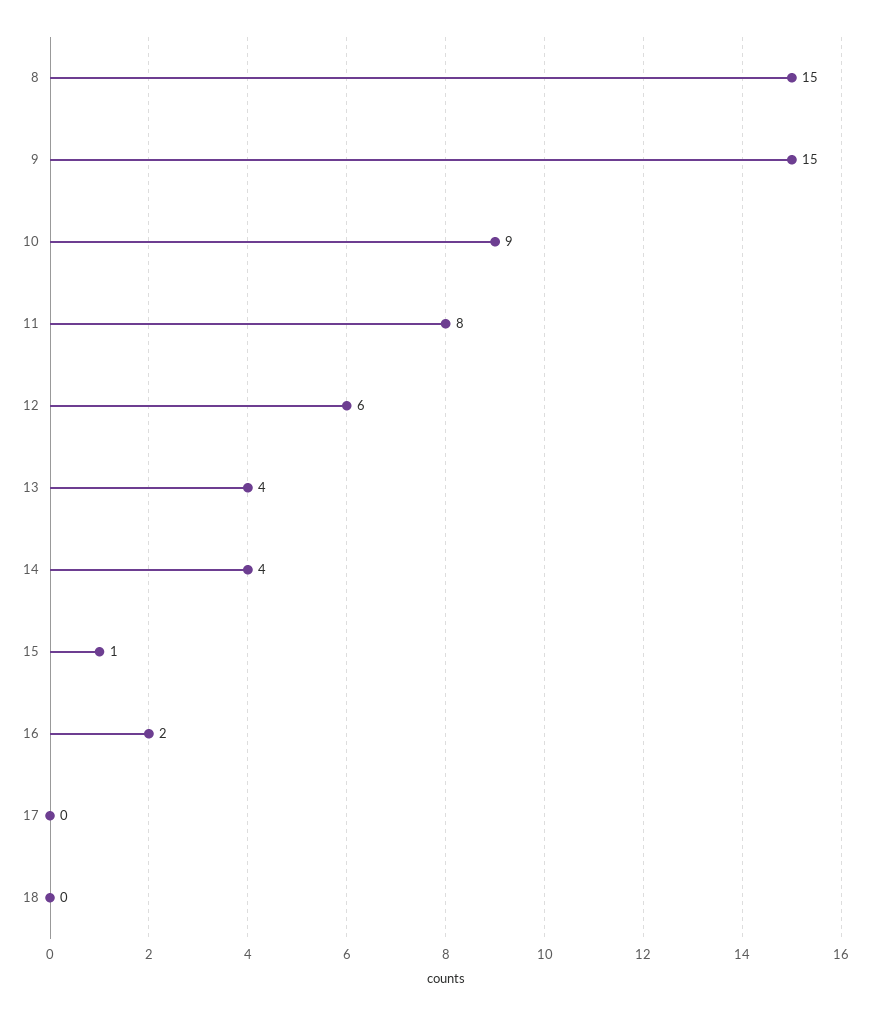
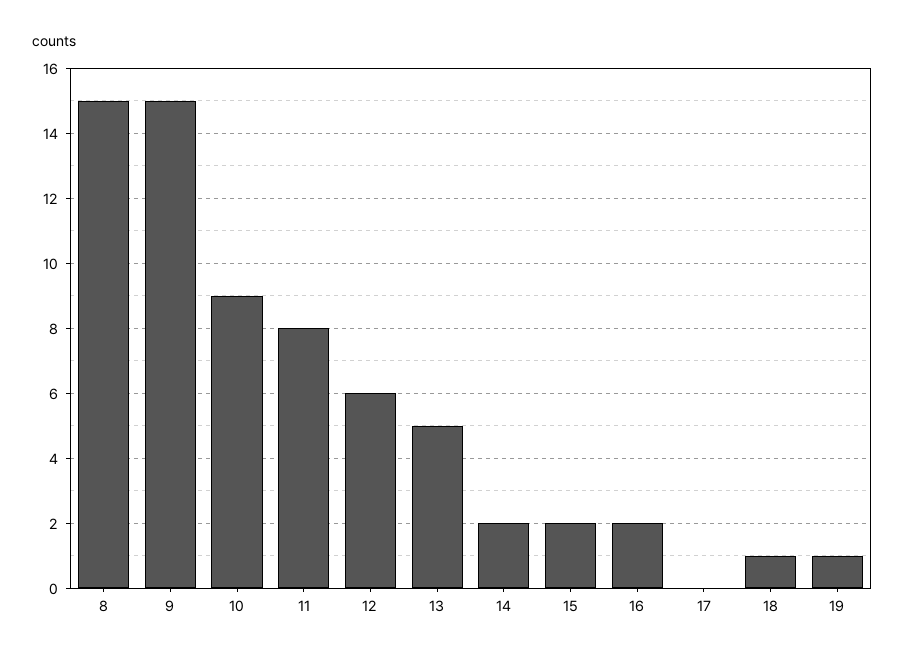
13: 4 -> 5
14: 4 -> 2
15: 1 -> 2
18: 0 -> 1
19: none -> 1

